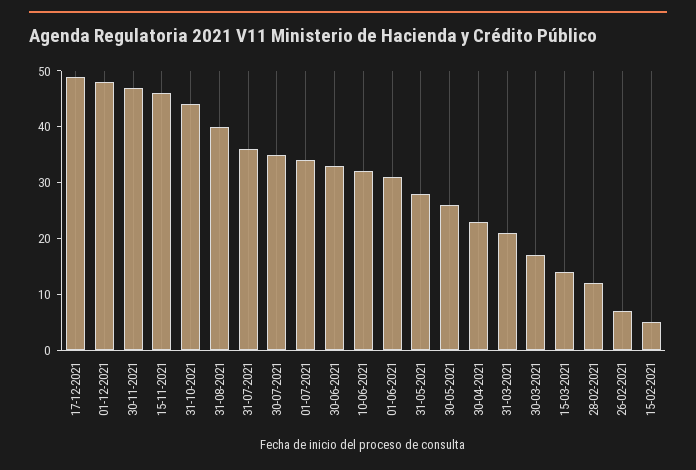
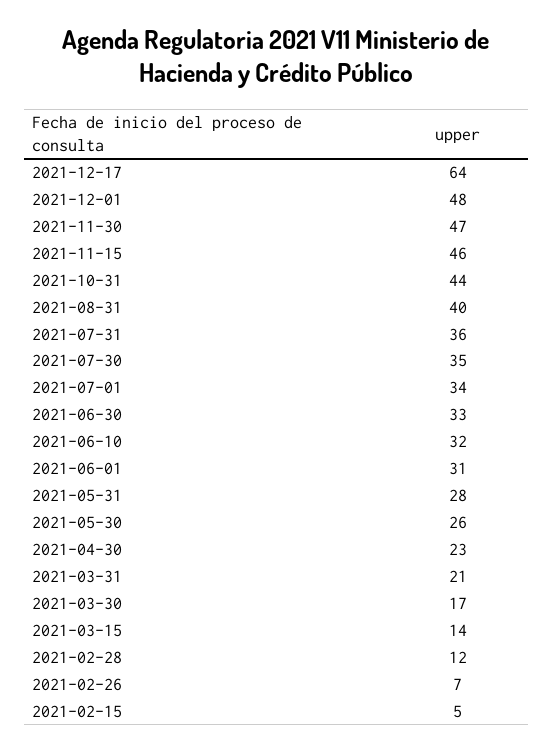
17-12-2021: 50 -> 64

